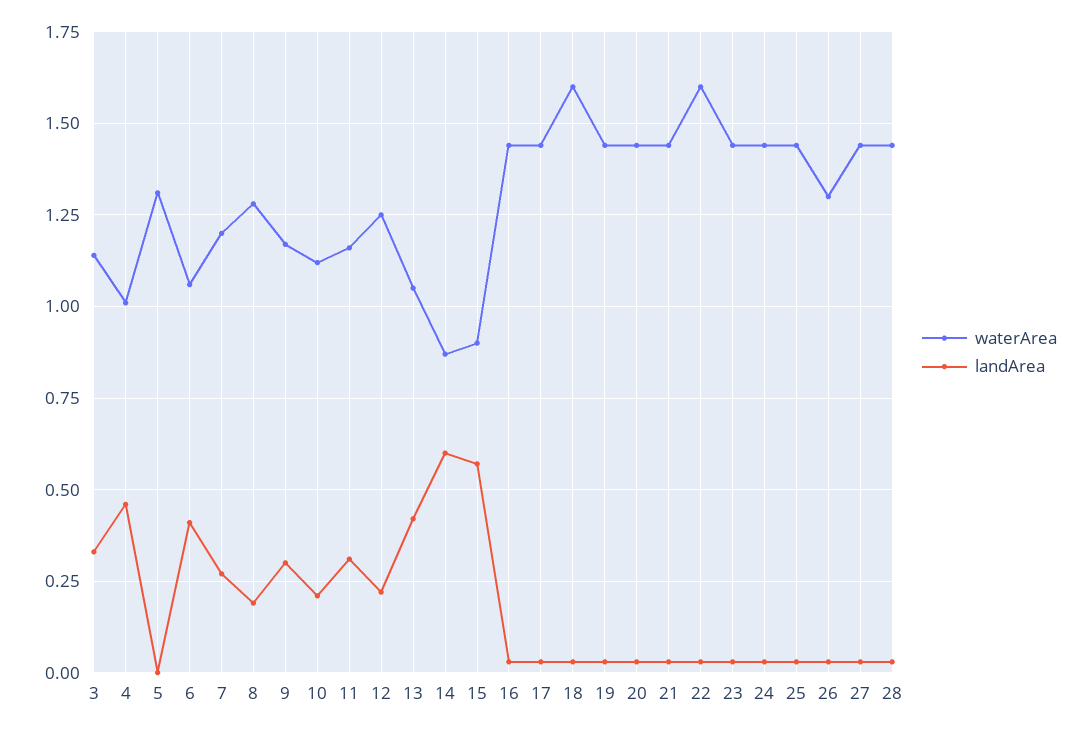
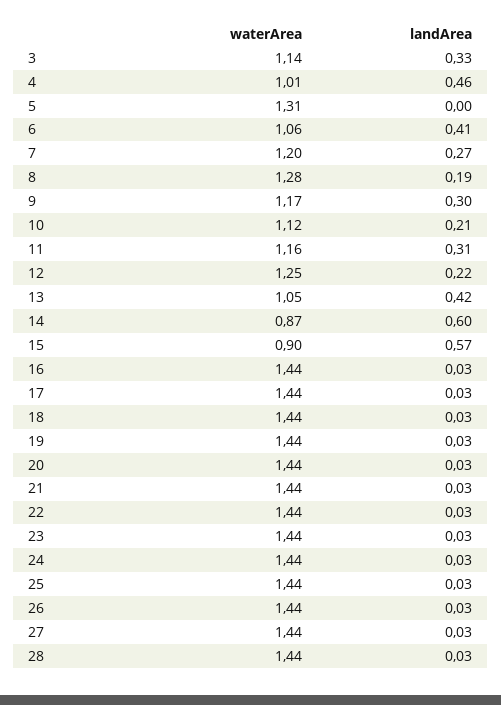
waterArea, 18: 1.6 -> 1.44
waterArea, 22: 1.6 -> 1.44
waterArea, 26: 1.3 -> 1.44

